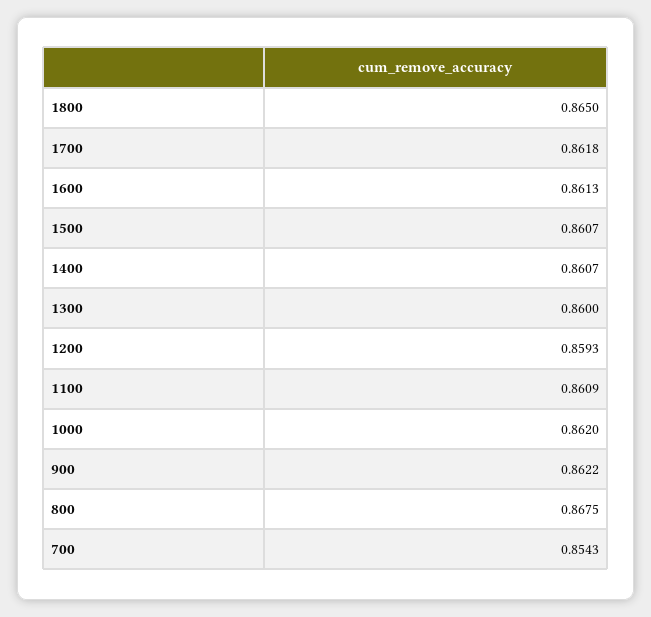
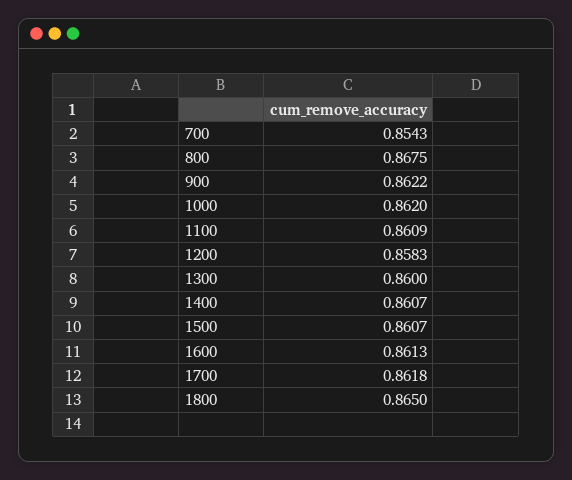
1200: 0.8593 -> 0.8583

